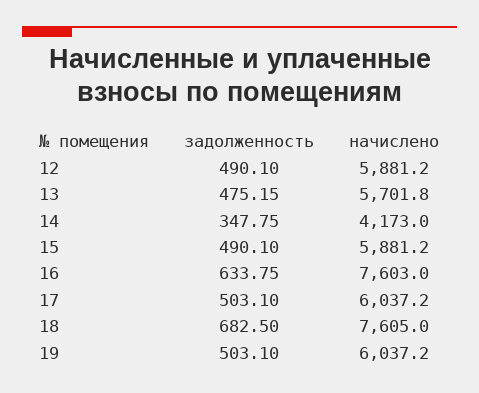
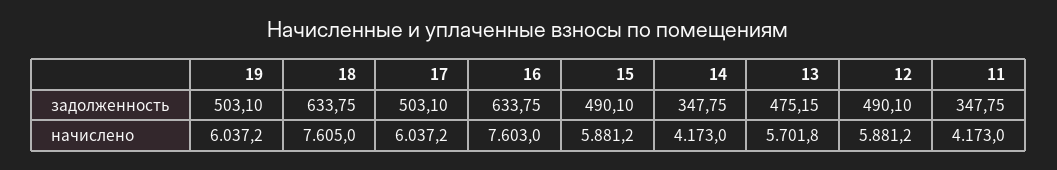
задолженность, 18: 682.5 -> 633.75
задолженность, 11: none -> 347.75
начислено, 11: none -> 4173

